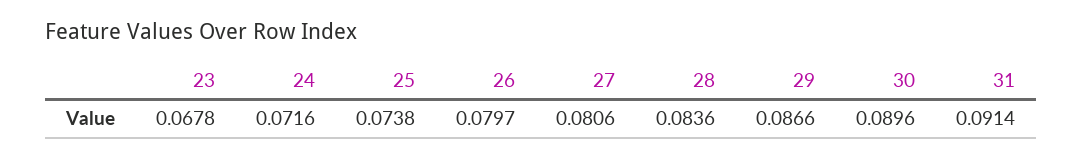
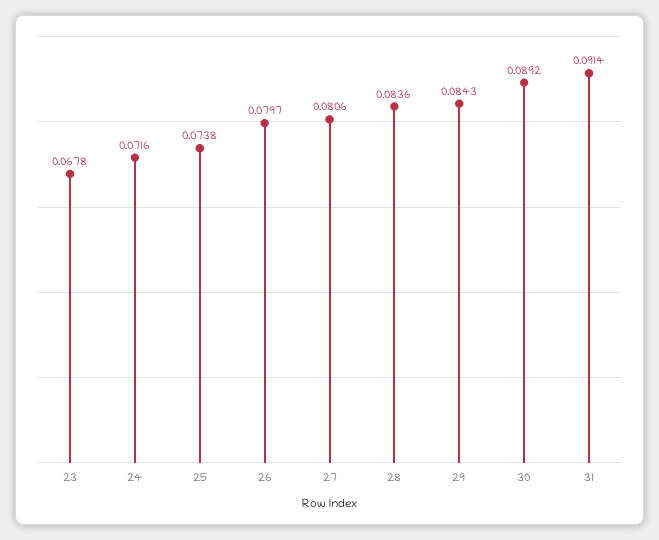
29: 0.0866 -> 0.0843
30: 0.0896 -> 0.0892

